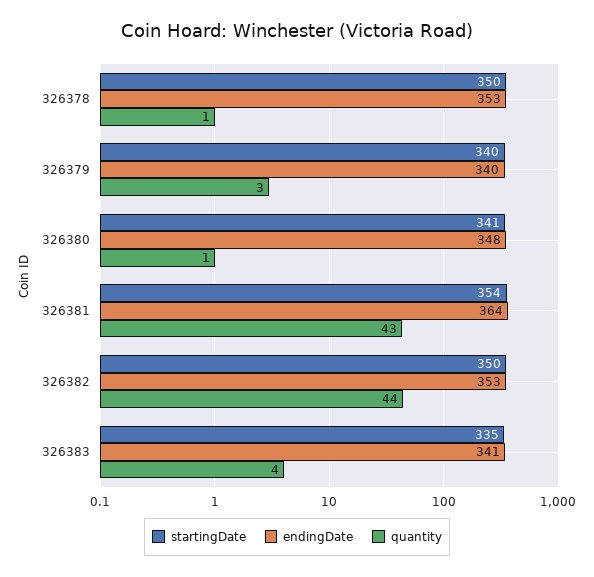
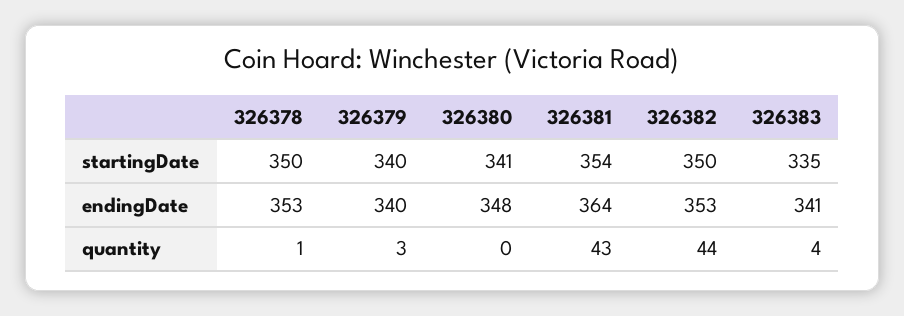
quantity, 326380: 1 -> 0

